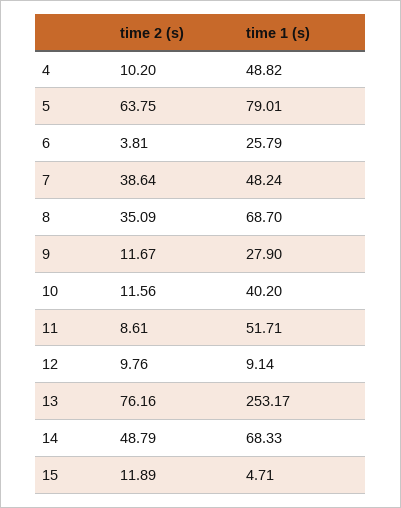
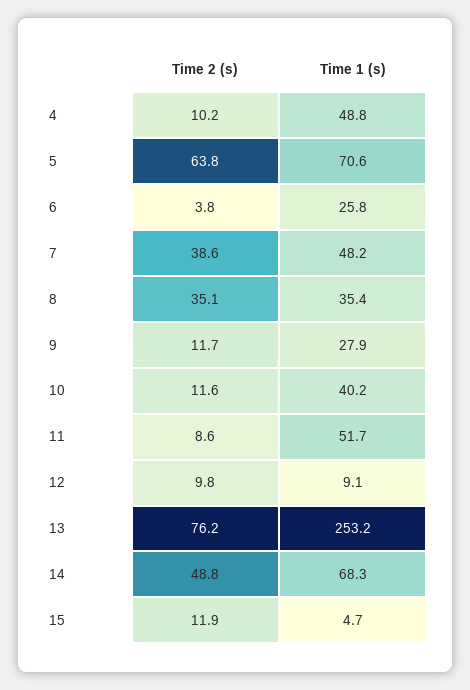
time 1 (s), 5: 79.01 -> 70.6
time 1 (s), 8: 68.7 -> 35.4

